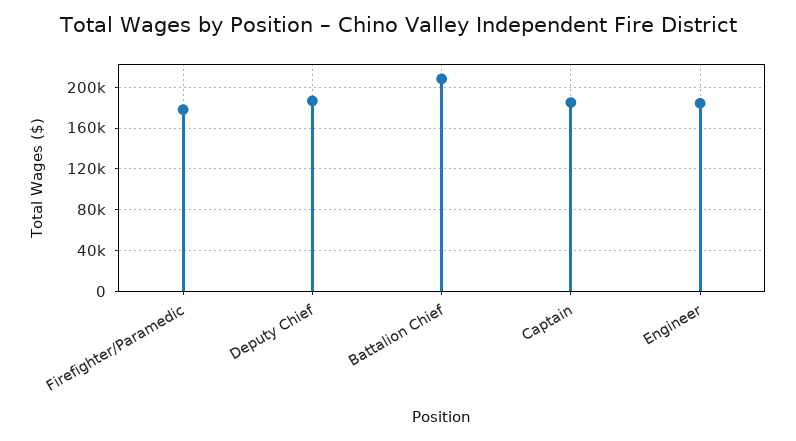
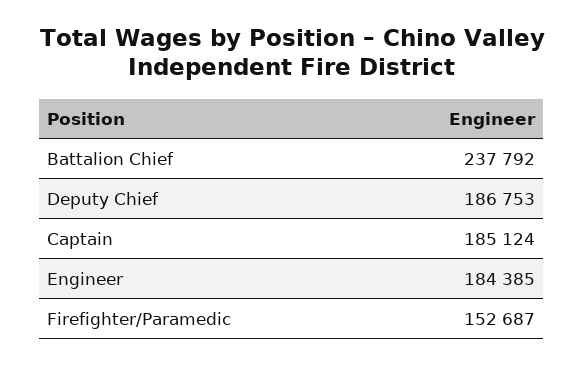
Firefighter/Paramedic: 180000 -> 152687
Battalion Chief: 210000 -> 237792

